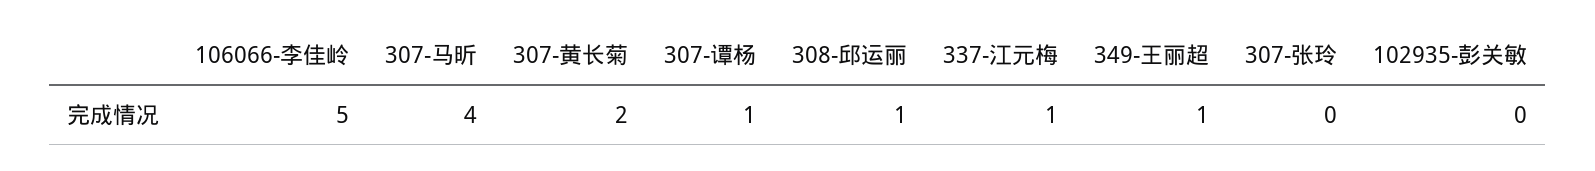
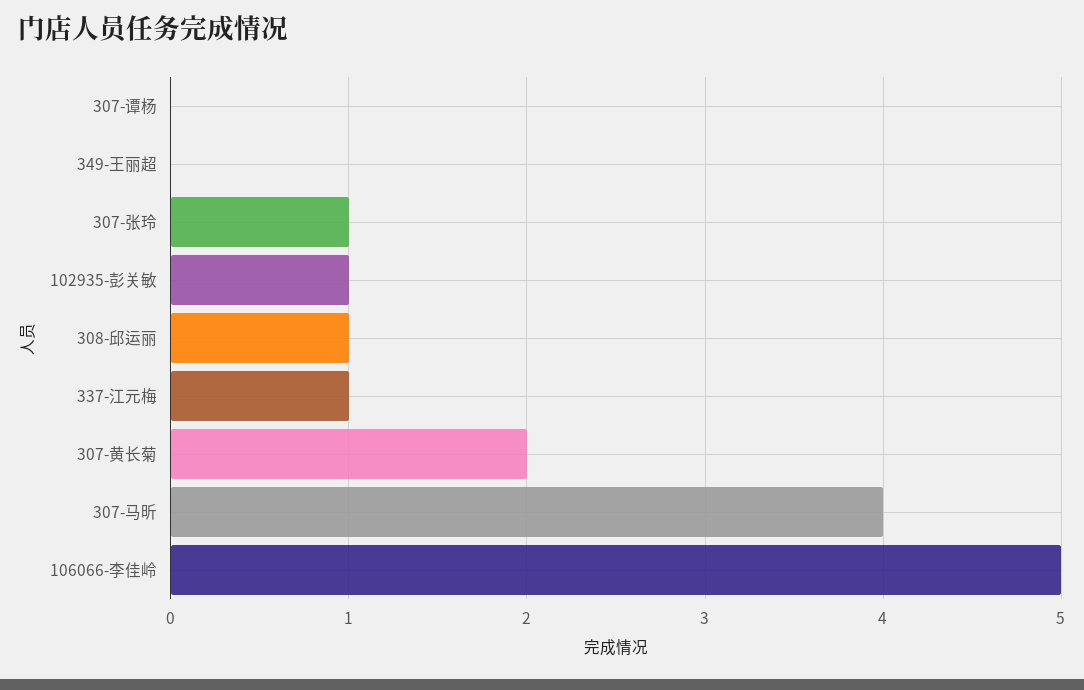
307-谭杨: 1 -> 0
349-王丽超: 1 -> 0
307-张玲: 0 -> 1
102935-彭关敏: 0 -> 1

